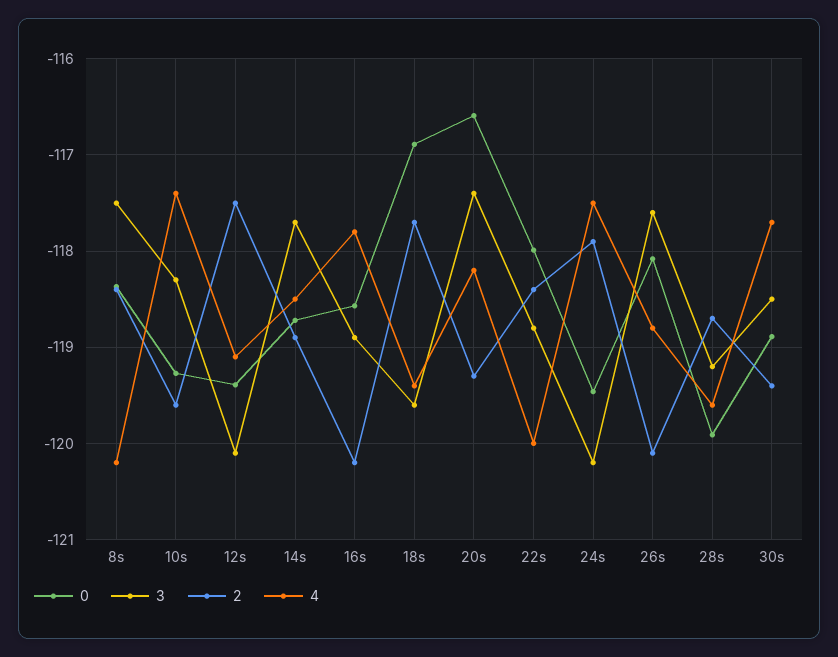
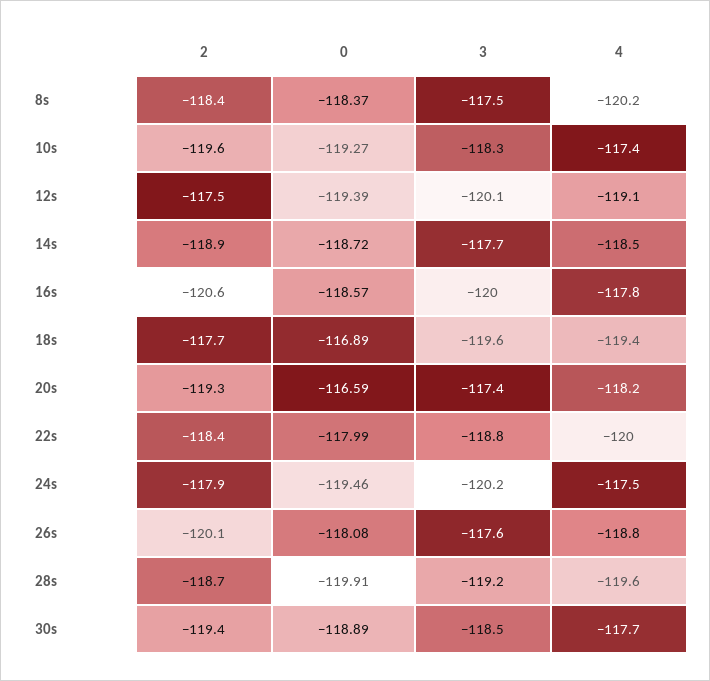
3, 16s: -118.9 -> -120
2, 16s: -120.2 -> -120.6

